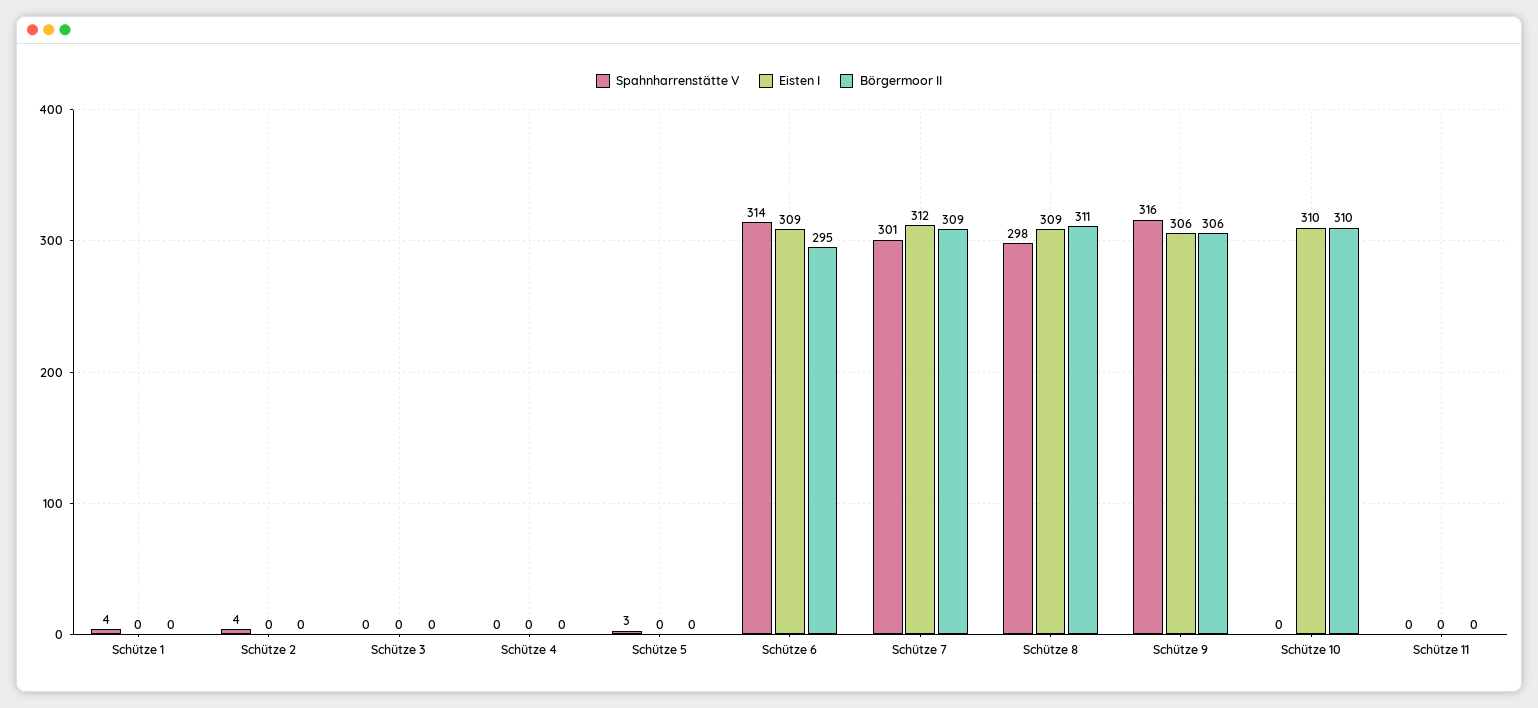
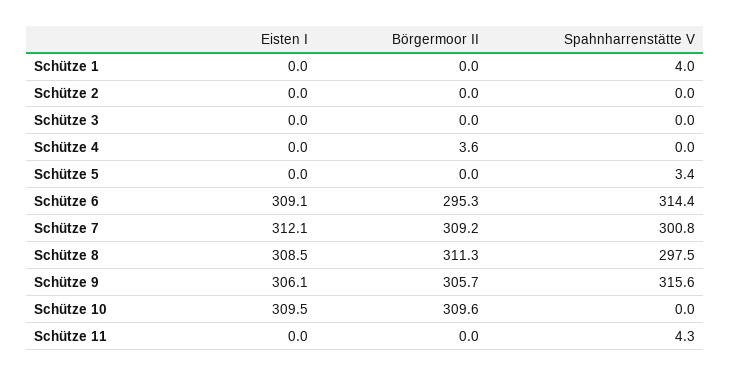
Spahnharrenstätte V, Schütze 2: 4 -> 0
Börgermoor II, Schütze 4: 0 -> 3.6
Spahnharrenstätte V, Schütze 11: 0 -> 4.3

